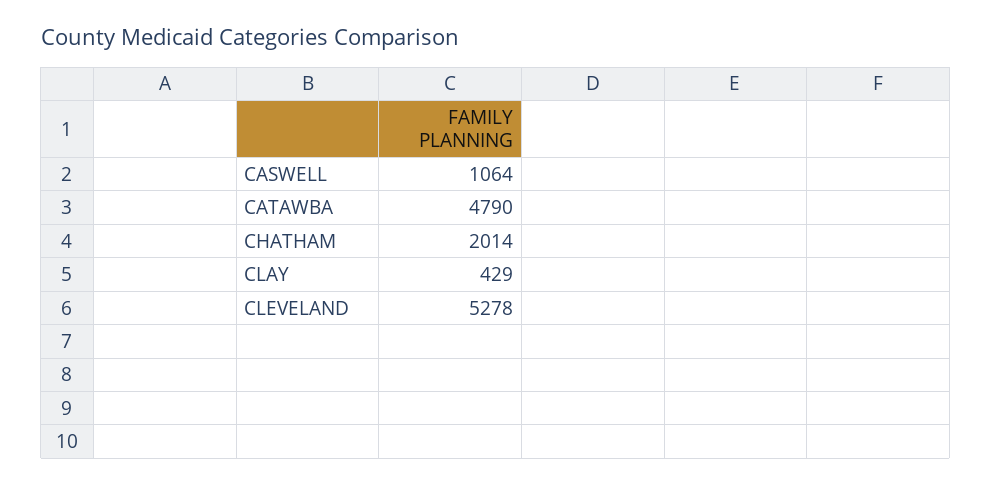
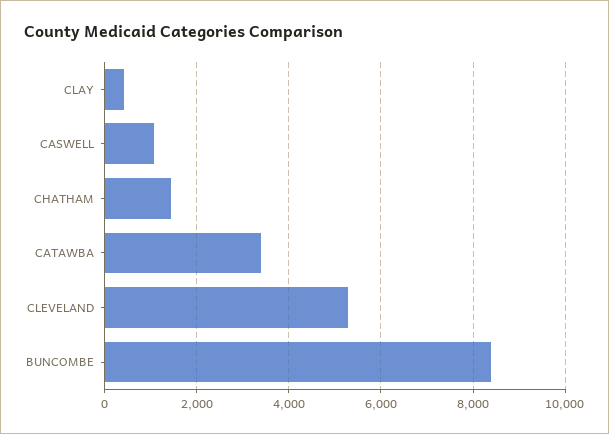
CATAWBA: 4790 -> 3400
CHATHAM: 2014 -> 1400
BUNCOMBE: none -> 8400

